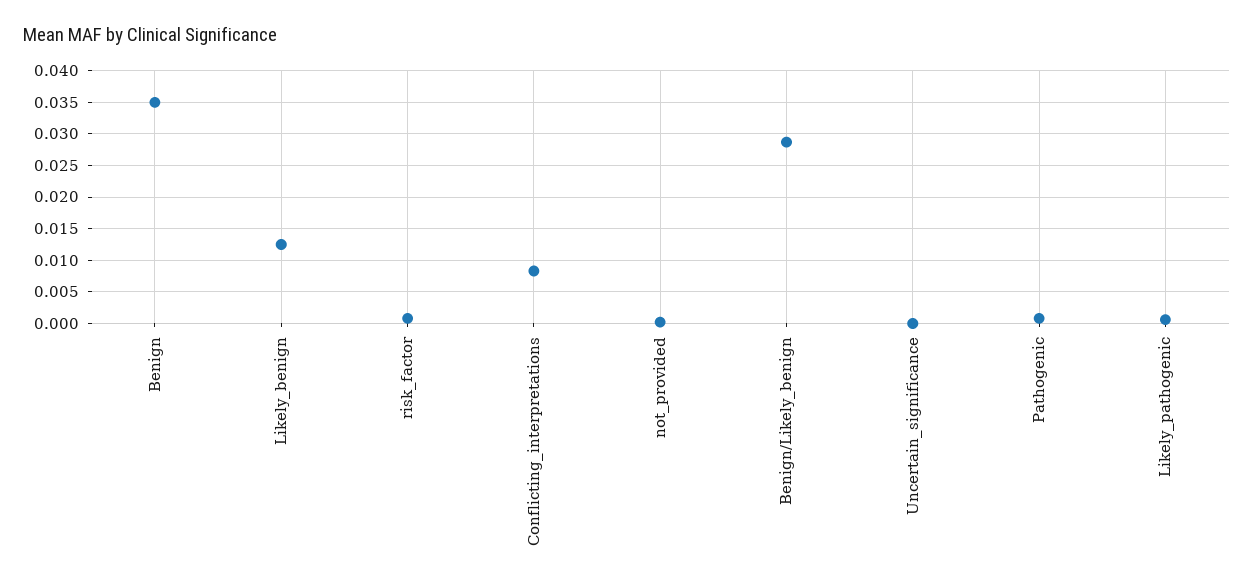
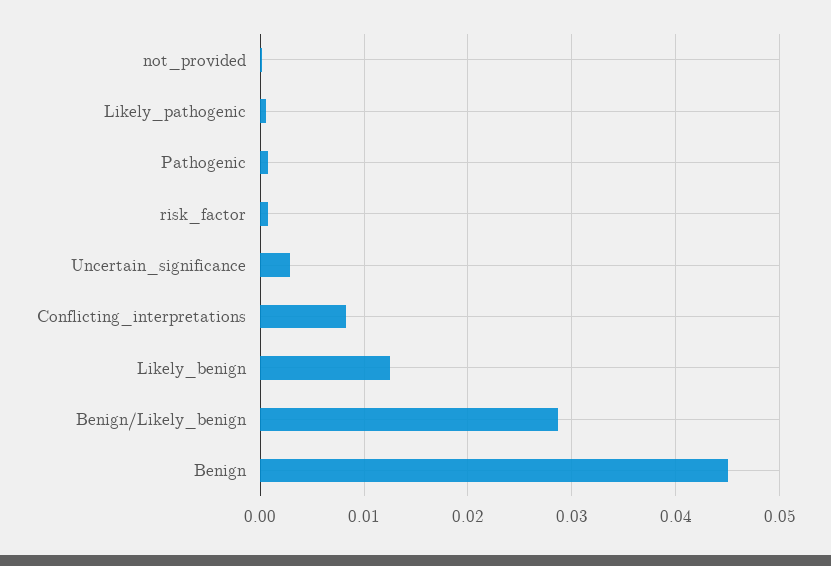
Benign: 0.035 -> 0.045
Uncertain_significance: 0 -> 0.003

